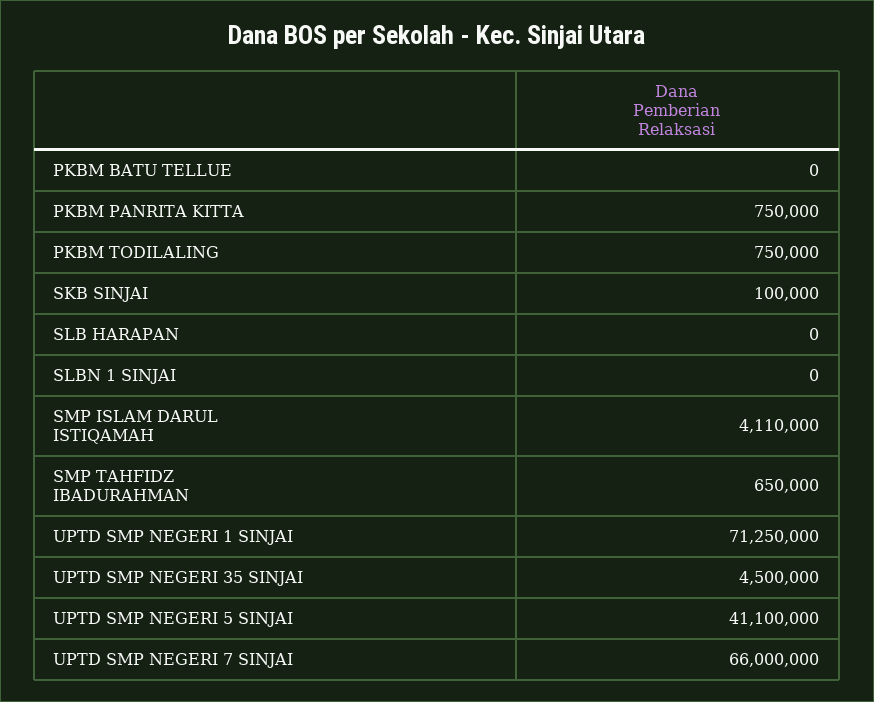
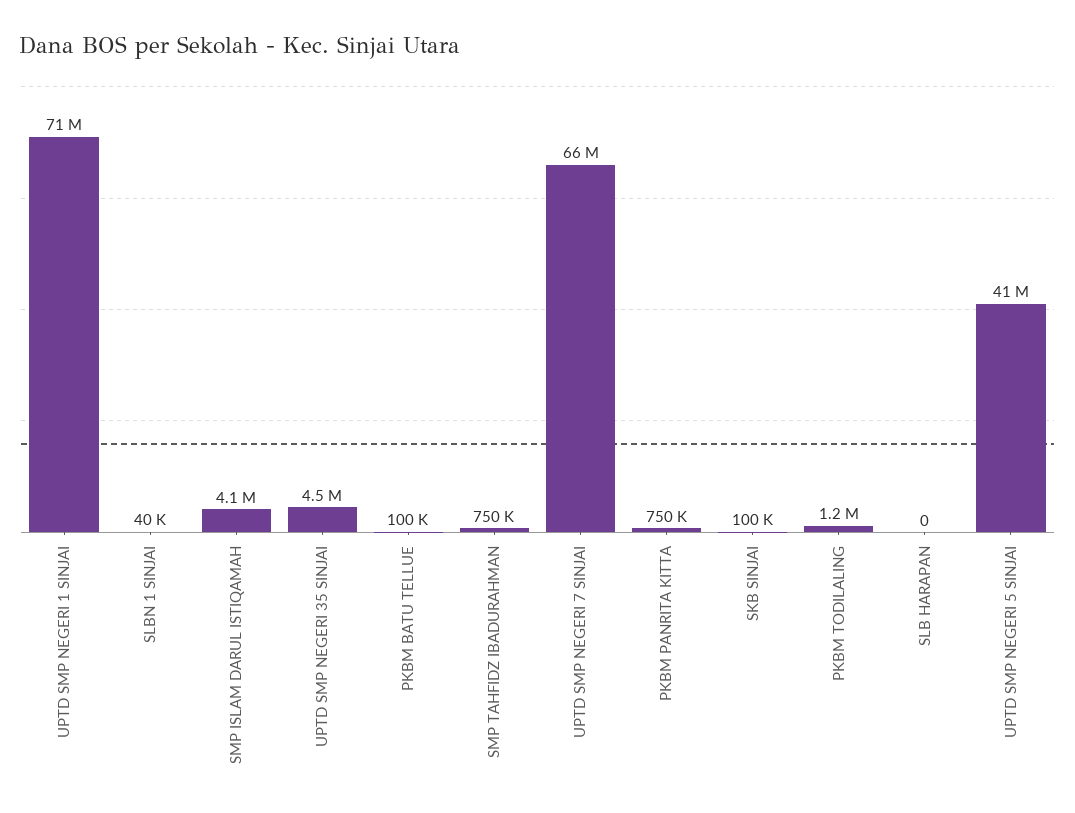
PKBM BATU TELLUE: 0 -> 100000
PKBM TODILALING: 750000 -> 1200000
SLBN 1 SINJAI: 0 -> 40000
SMP TAHFIDZ IBADURAHMAN: 650000 -> 750000

